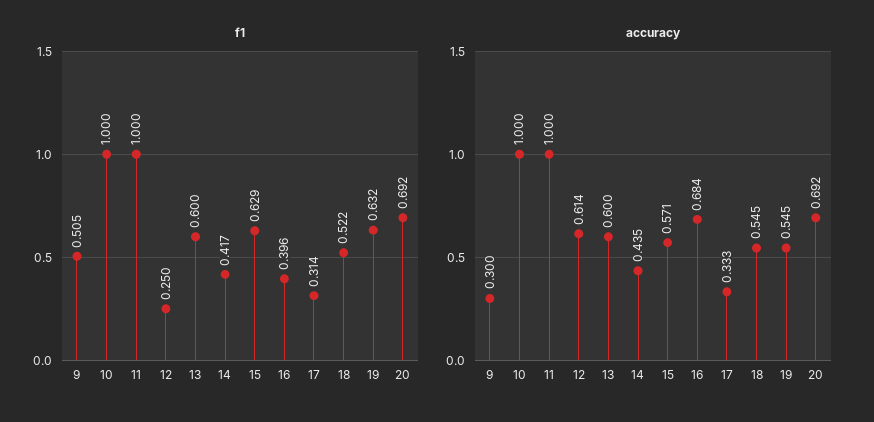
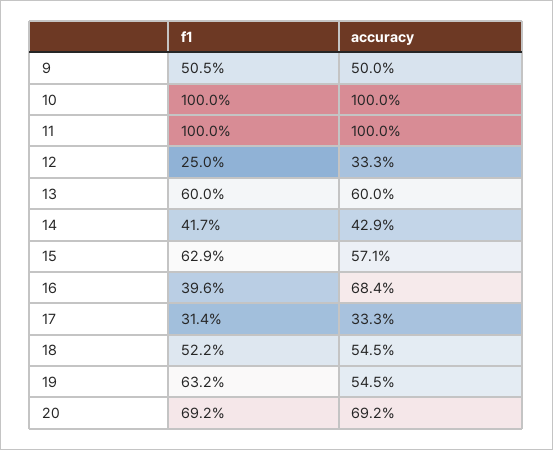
accuracy, 9: 0.3 -> 0.5
accuracy, 12: 0.614 -> 0.333
accuracy, 14: 0.435 -> 0.429

